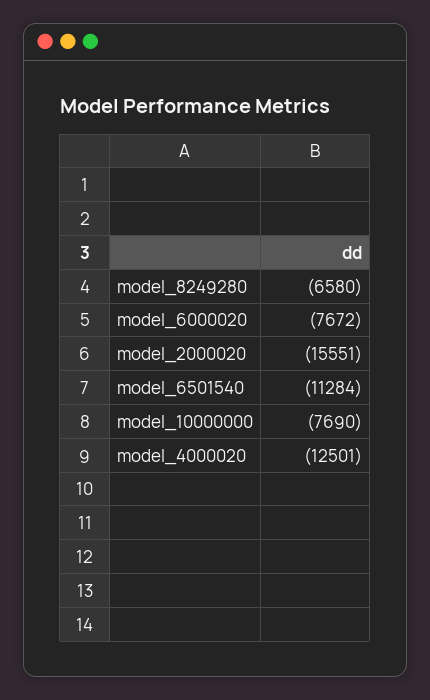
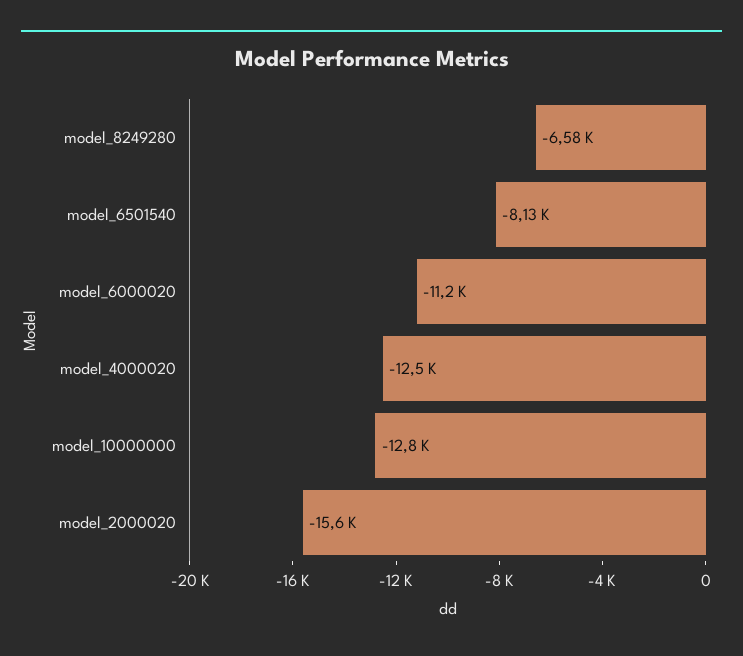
model_6000020: -7672 -> -11200
model_6501540: -11284 -> -8130
model_10000000: -7690 -> -12800

